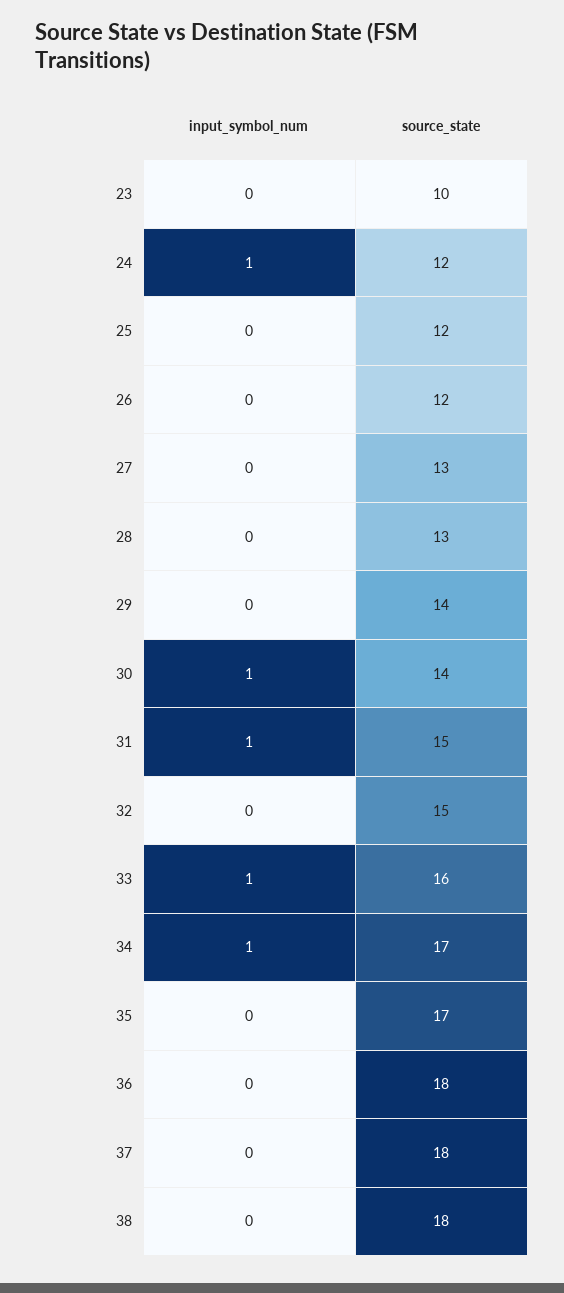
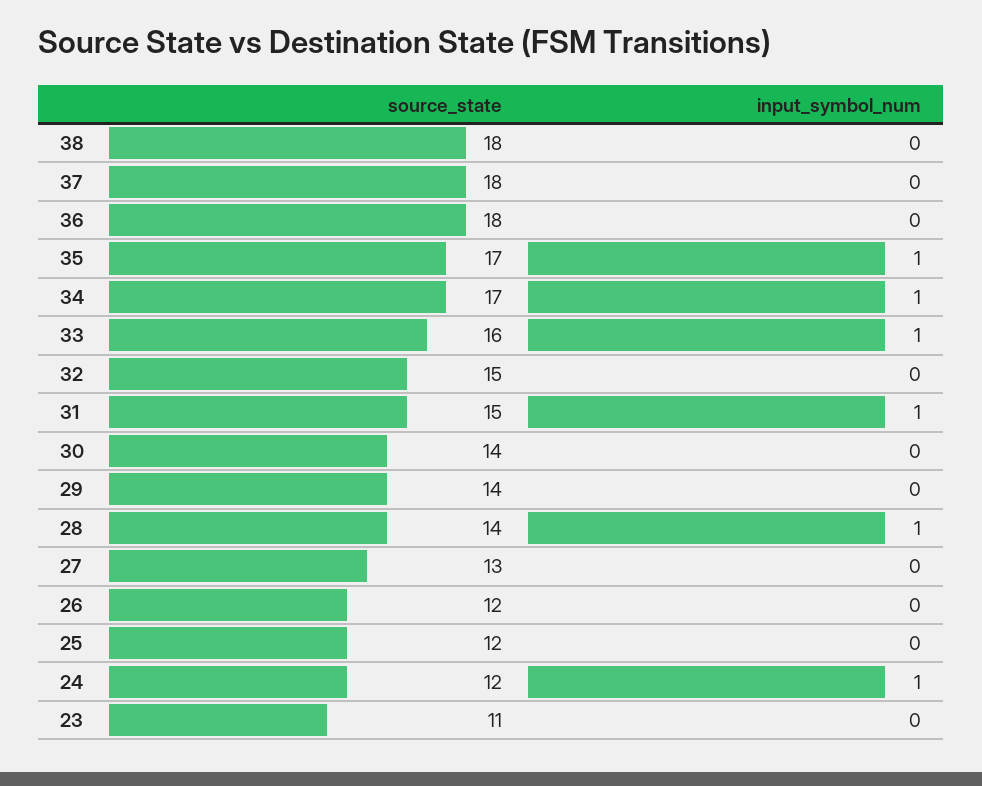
source_state, 23: 10 -> 11
input_symbol_num, 28: 0 -> 1
source_state, 28: 13 -> 14
input_symbol_num, 30: 1 -> 0
input_symbol_num, 35: 0 -> 1

